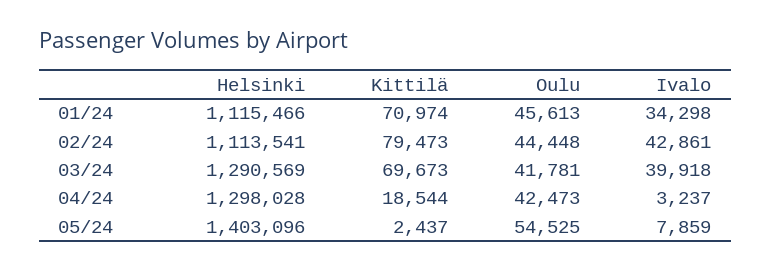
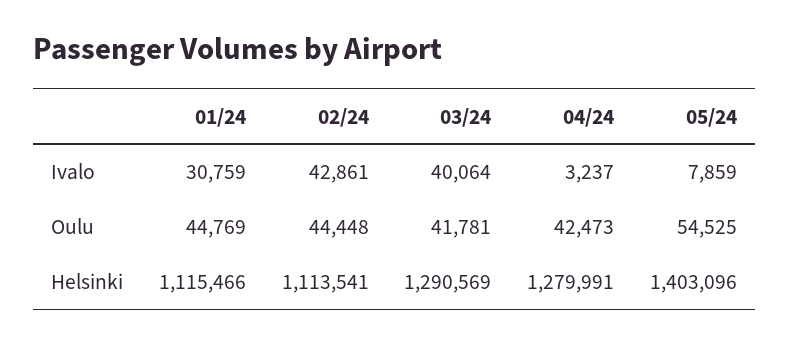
Kittilä, 01/24: 70974 -> none
Oulu, 01/24: 45613 -> 44769
Ivalo, 01/24: 34298 -> 30759
Kittilä, 02/24: 79473 -> none
Kittilä, 03/24: 69673 -> none
Ivalo, 03/24: 39918 -> 40064
Helsinki, 04/24: 1298028 -> 1279991
Kittilä, 04/24: 18544 -> none
Kittilä, 05/24: 2437 -> none

